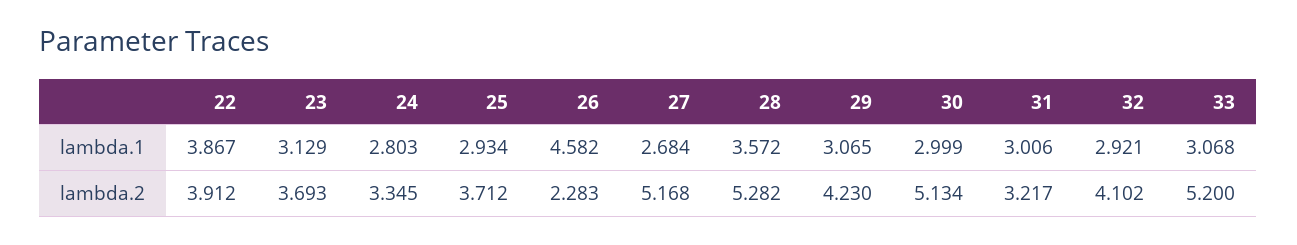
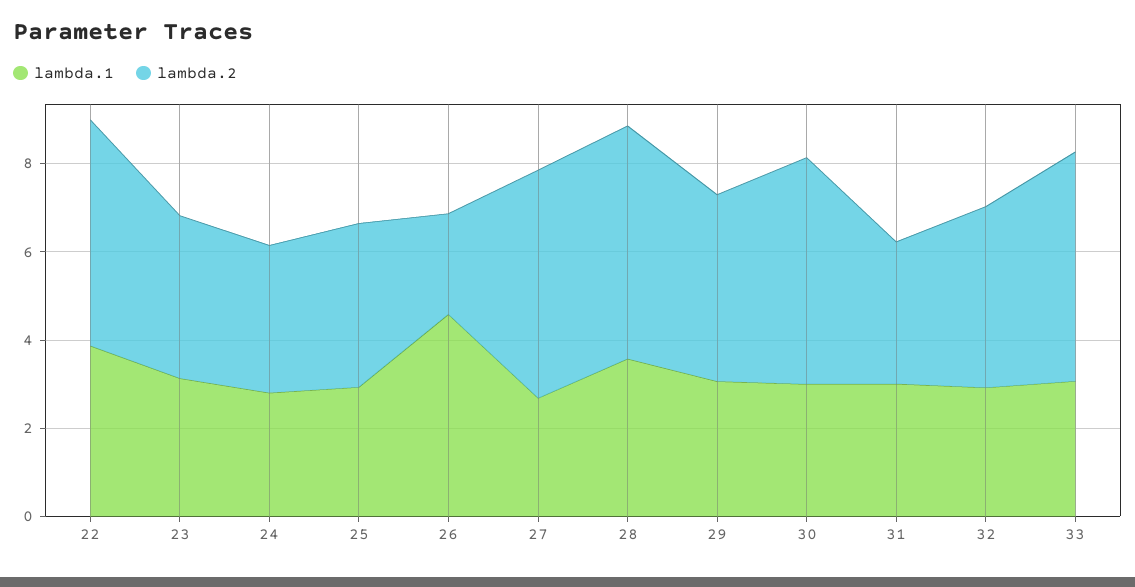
lambda.2, 22: 3.912 -> 5

